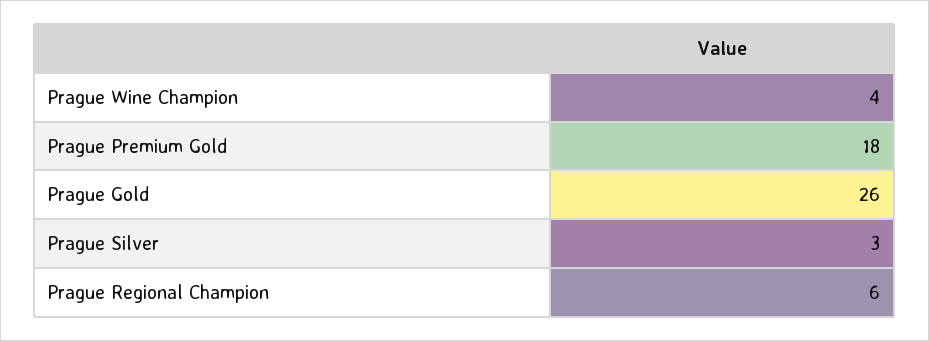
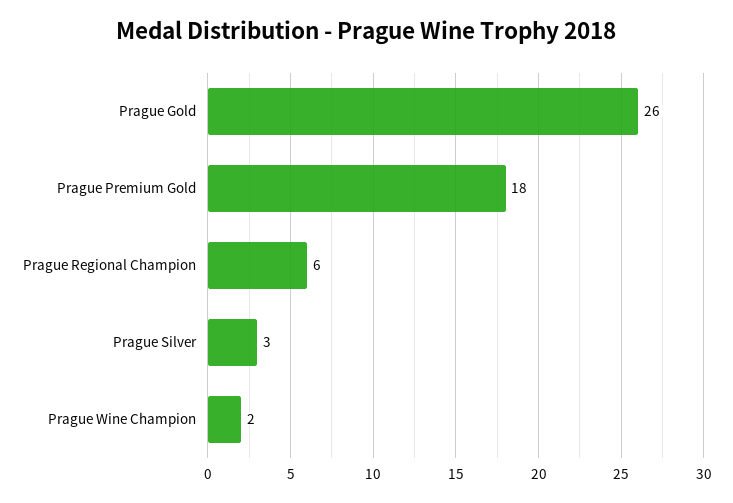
Prague Wine Champion: 4 -> 2

